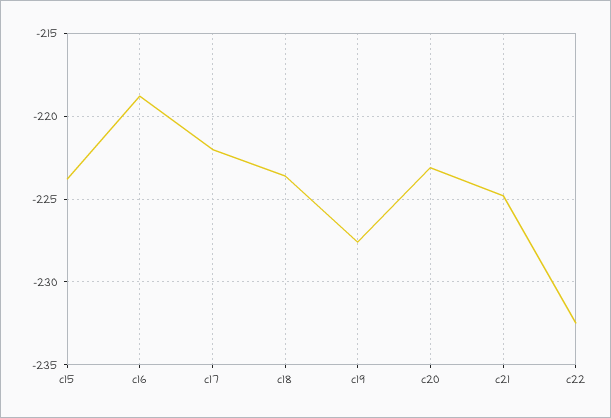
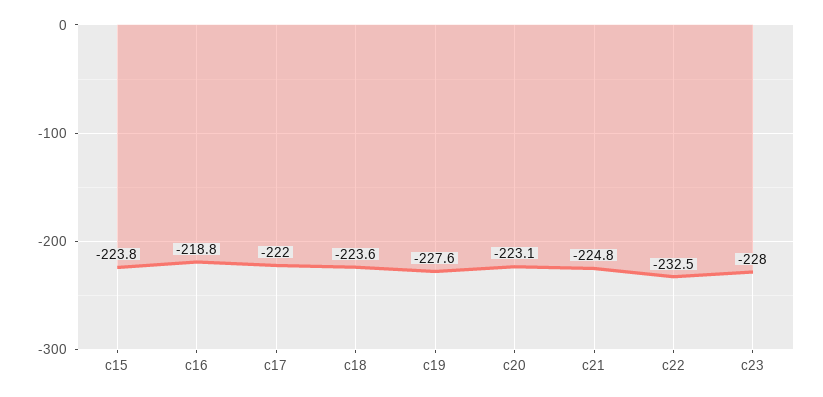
c23: none -> -228

